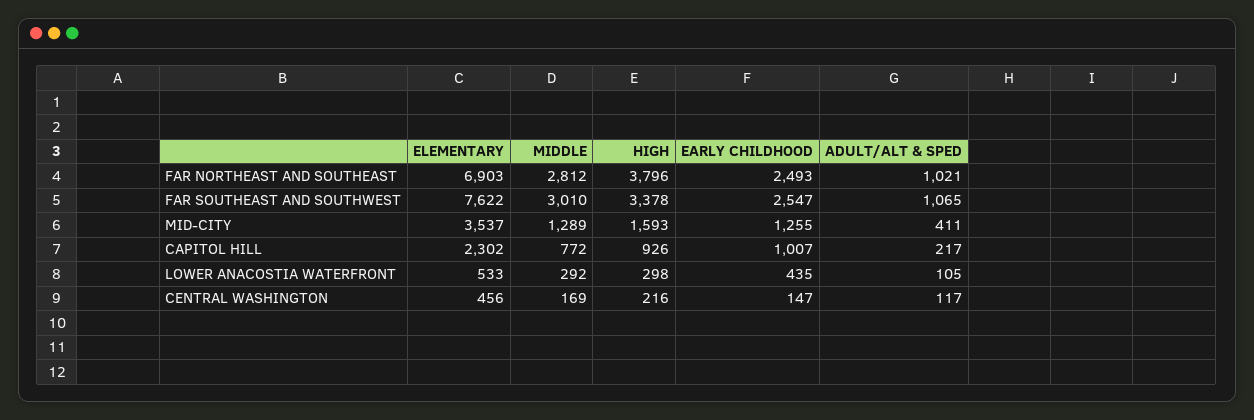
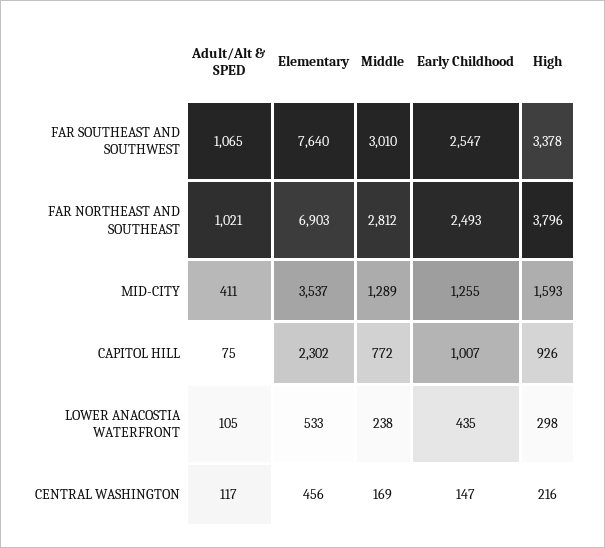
ELEMENTARY, FAR SOUTHEAST AND SOUTHWEST: 7622 -> 7640
ADULT/ALT & SPED, CAPITOL HILL: 217 -> 75
MIDDLE, LOWER ANACOSTIA WATERFRONT: 292 -> 238

